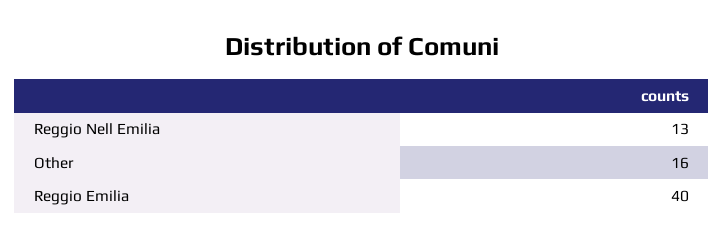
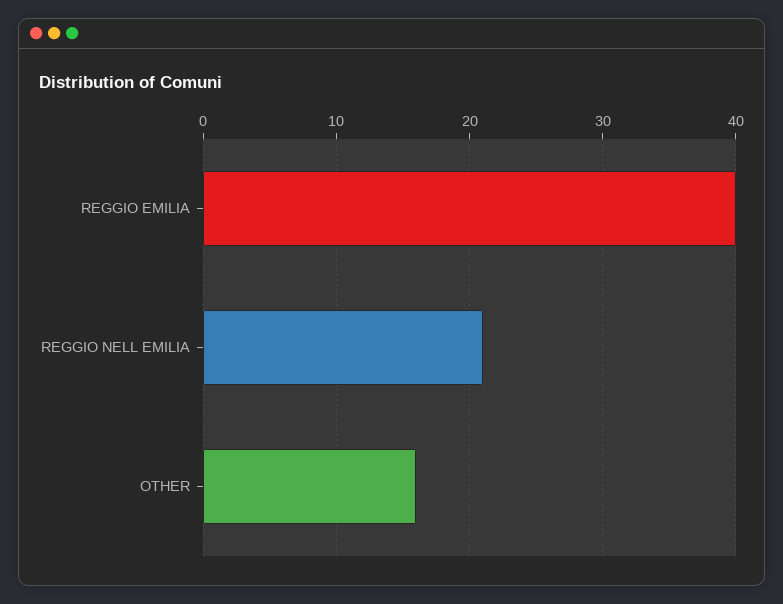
Reggio Nell Emilia: 13 -> 21

